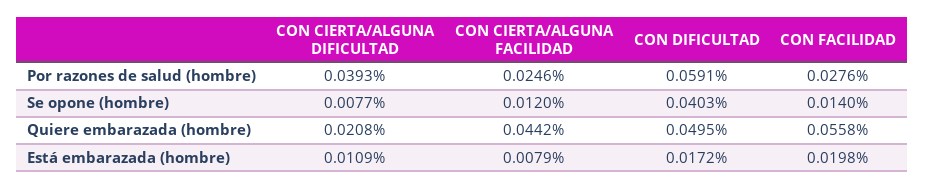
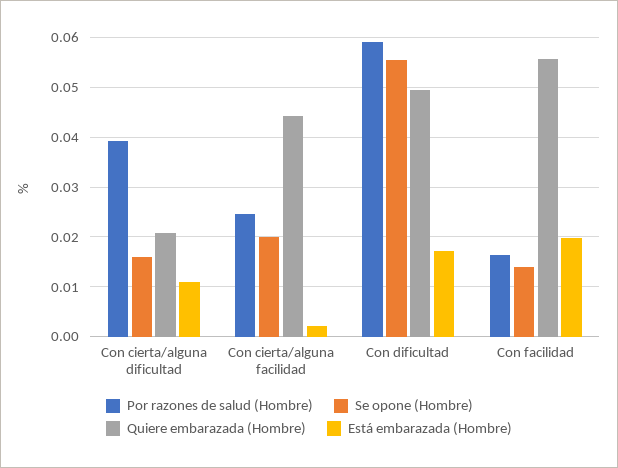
Por razones de salud (hombre), CON FACILIDAD: 0.0276 -> 0.016
Se opone (hombre), CON CIERTA/ALGUNA DIFICULTAD: 0.0077 -> 0.016
Se opone (hombre), CON CIERTA/ALGUNA FACILIDAD: 0.012 -> 0.02
Se opone (hombre), CON DIFICULTAD: 0.0403 -> 0.056
Está embarazada (hombre), CON CIERTA/ALGUNA FACILIDAD: 0.0079 -> 0.002

